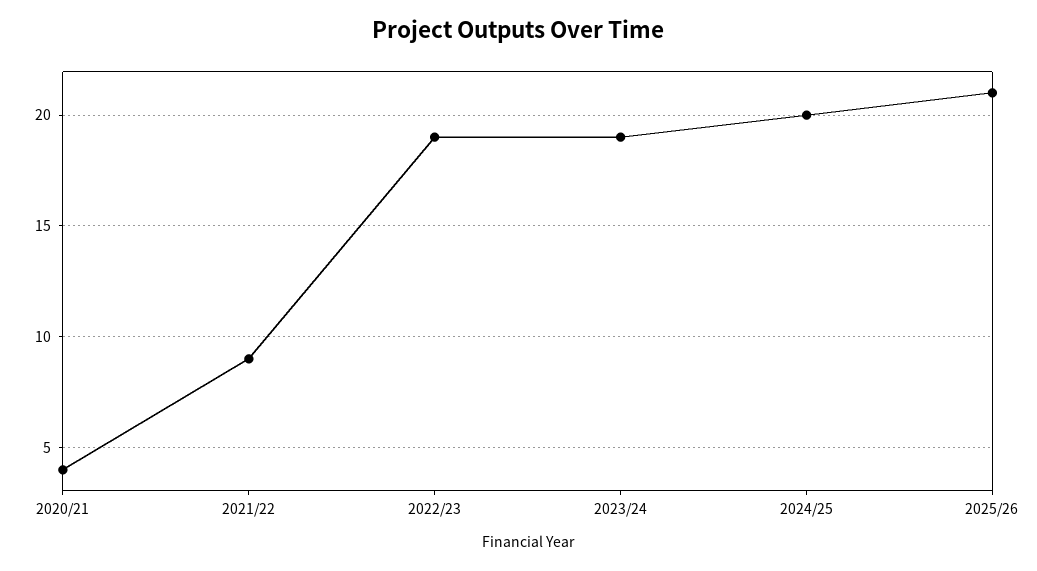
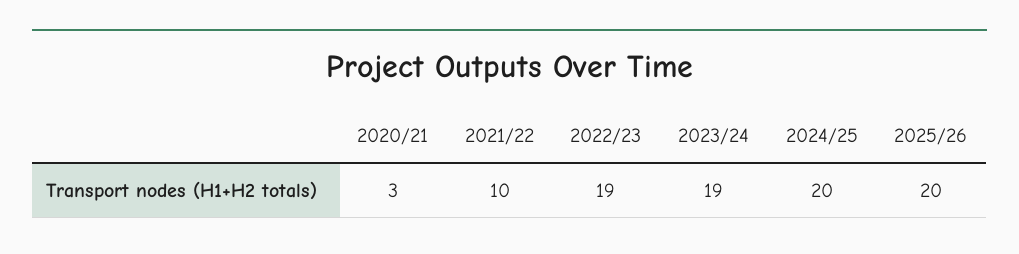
2020/21: 4 -> 3
2021/22: 9 -> 10
2025/26: 21 -> 20

